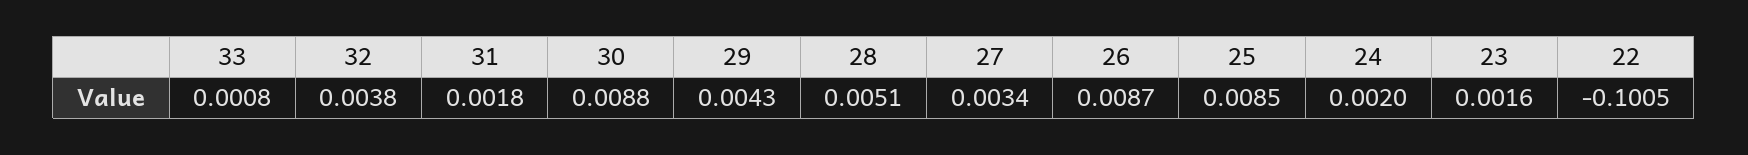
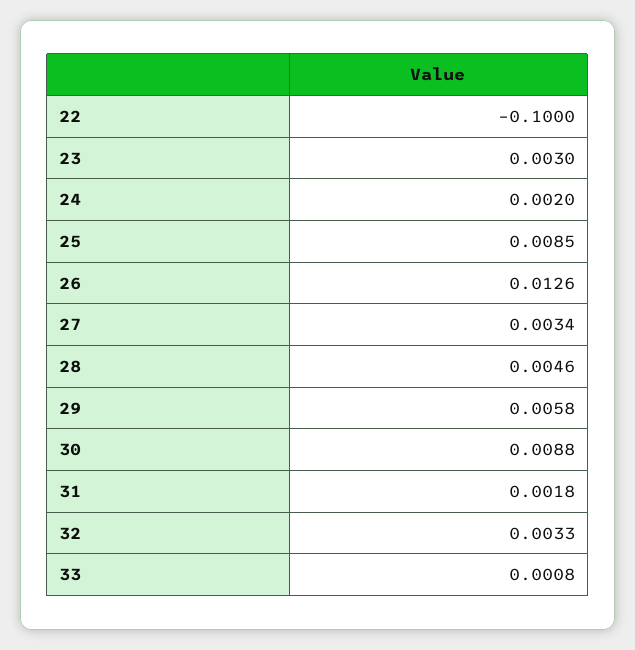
32: 0.0038 -> 0.0033
29: 0.0043 -> 0.0058
28: 0.0051 -> 0.0046
26: 0.0087 -> 0.0126
23: 0.0016 -> 0.003
22: -0.1005 -> -0.1

